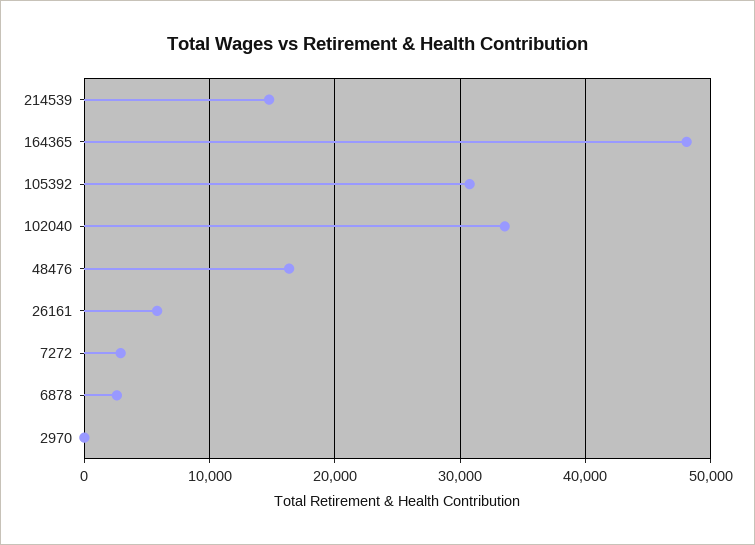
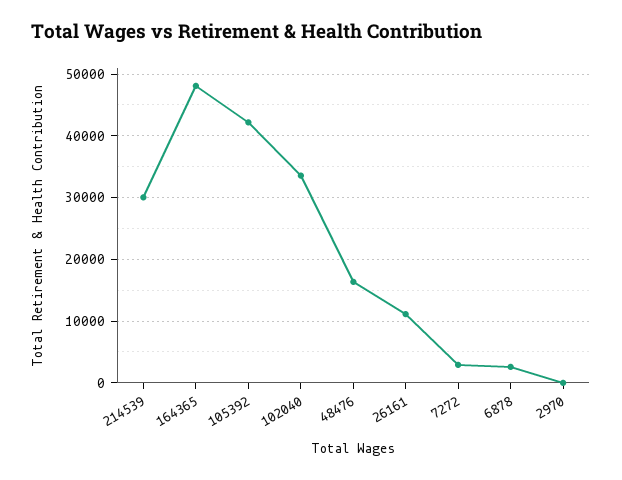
214539: 15000 -> 30000
105392: 31000 -> 42000
26161: 6000 -> 11000

